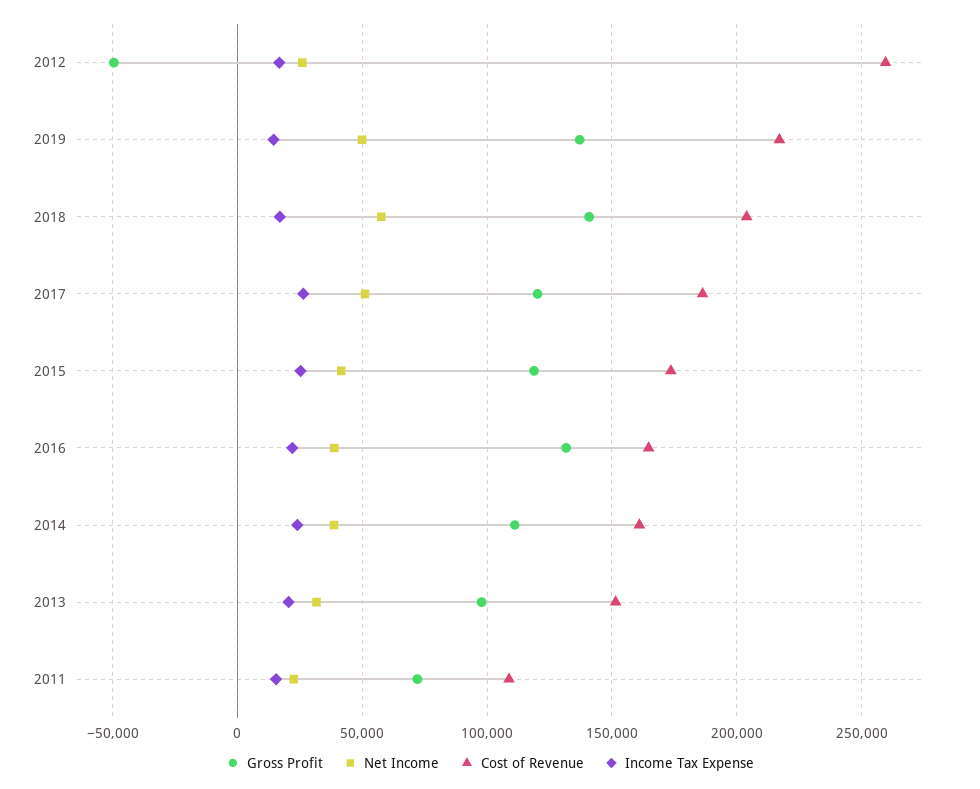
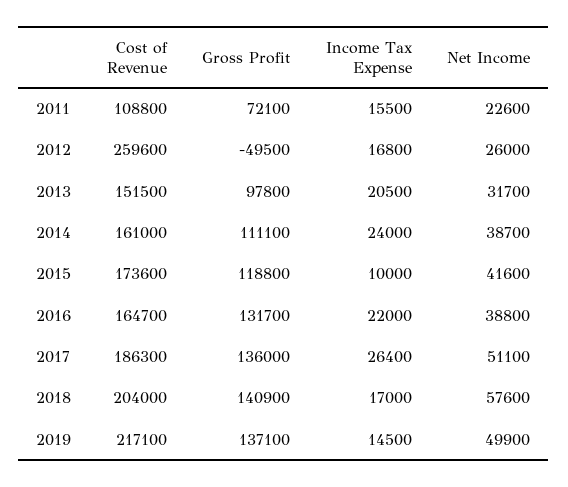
Gross Profit, 2017: 120000 -> 136000
Income Tax Expense, 2015: 25000 -> 10000

